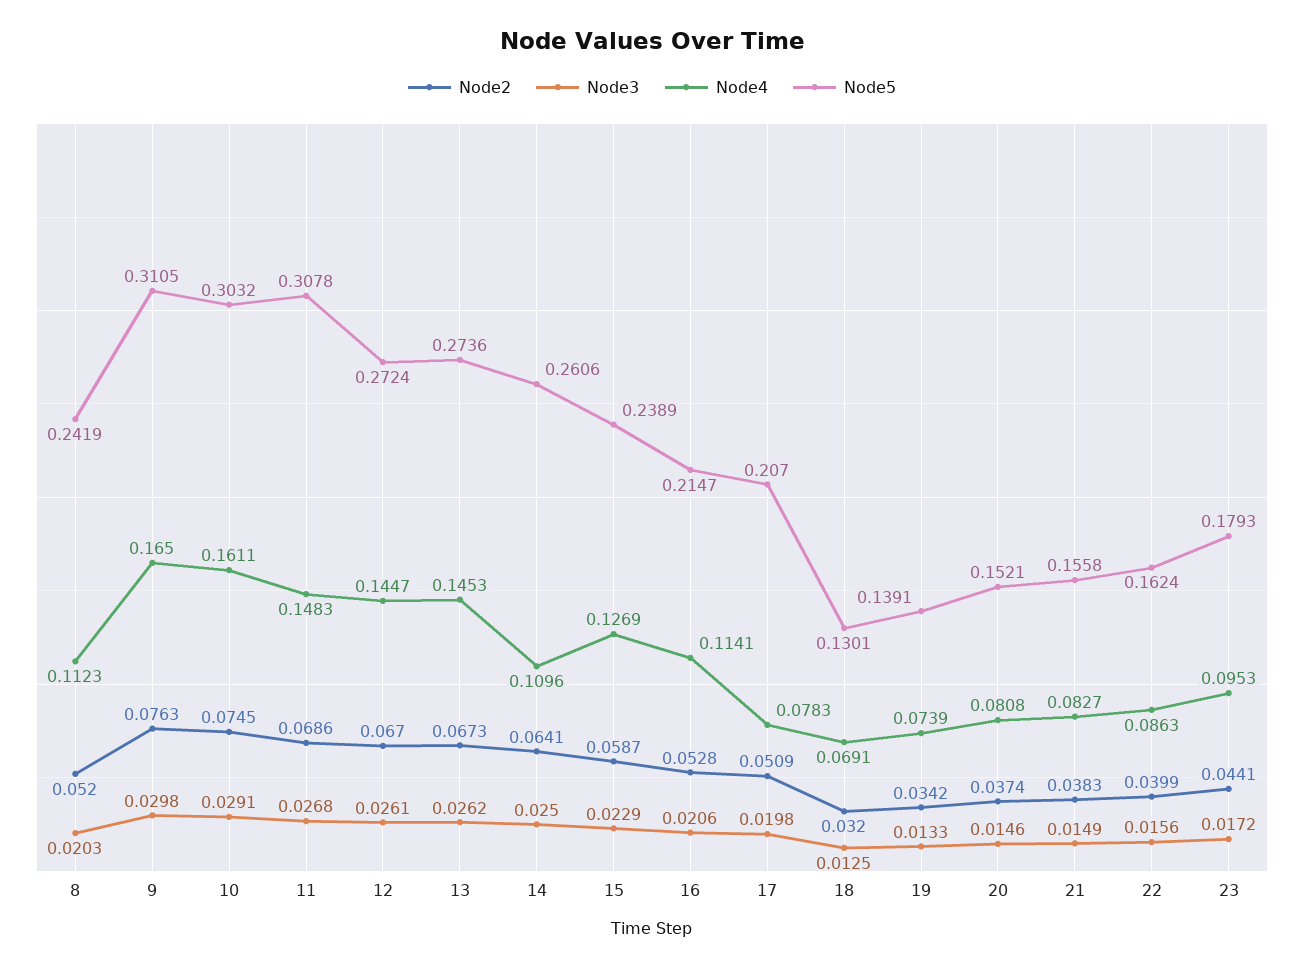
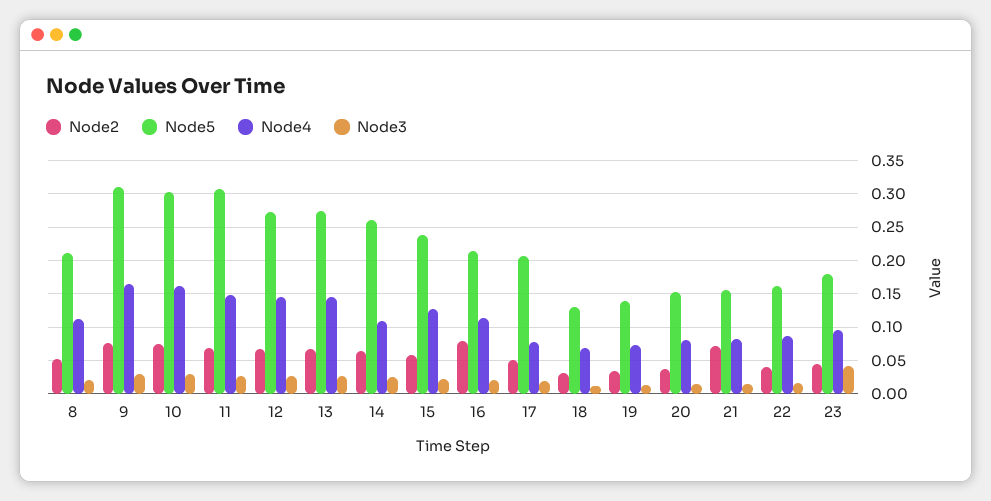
Node5, 8: 0.2419 -> 0.21
Node2, 16: 0.0528 -> 0.08
Node2, 21: 0.0383 -> 0.07
Node3, 23: 0.0172 -> 0.04

